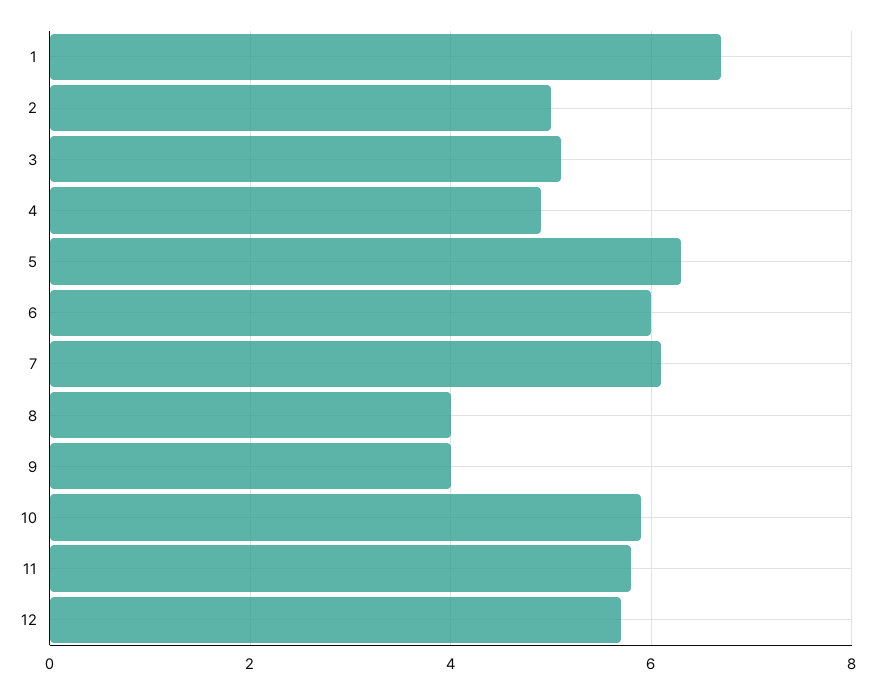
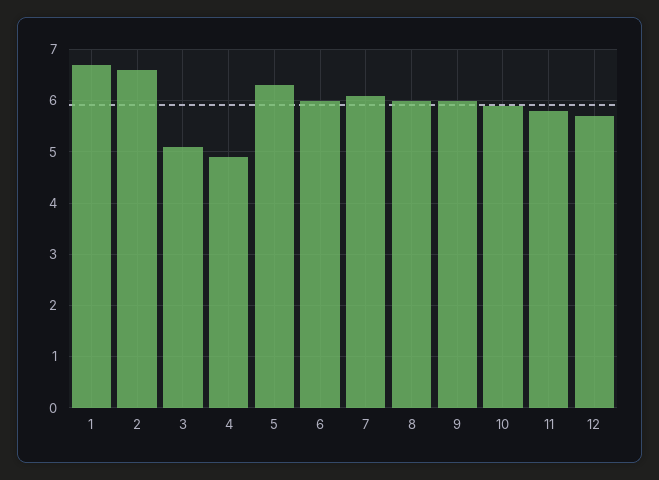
2: 5 -> 6.5
8: 4 -> 6
9: 4 -> 6

